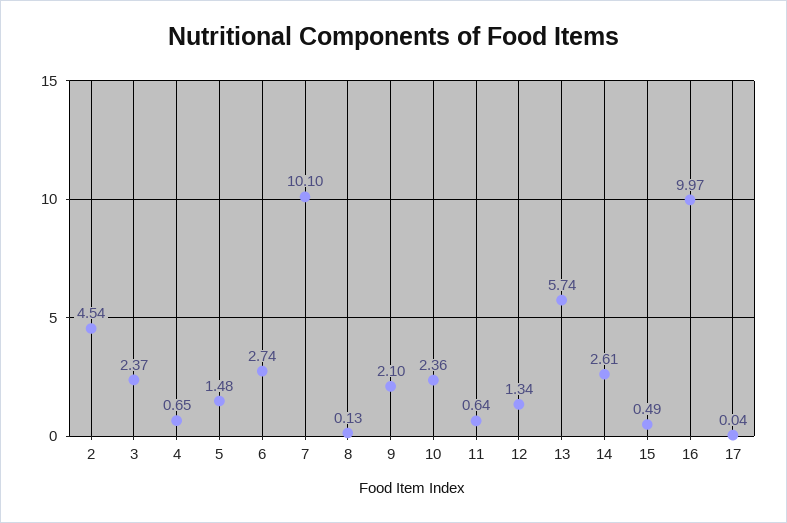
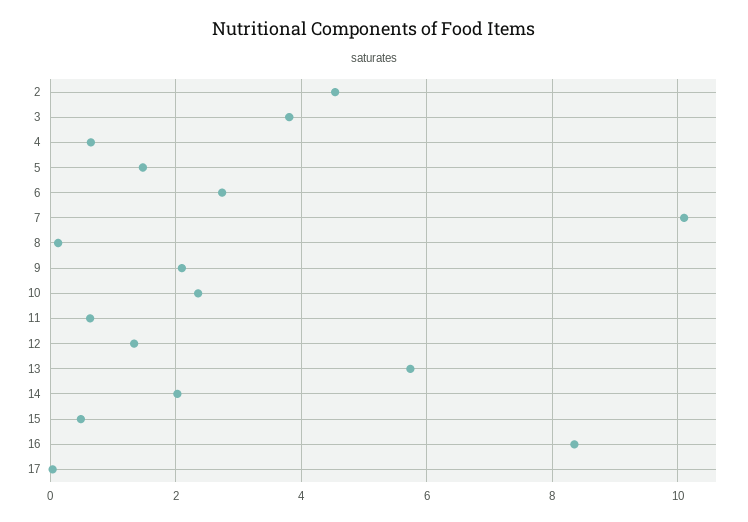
3: 2.37 -> 3.8
14: 2.61 -> 2
16: 9.97 -> 8.4

